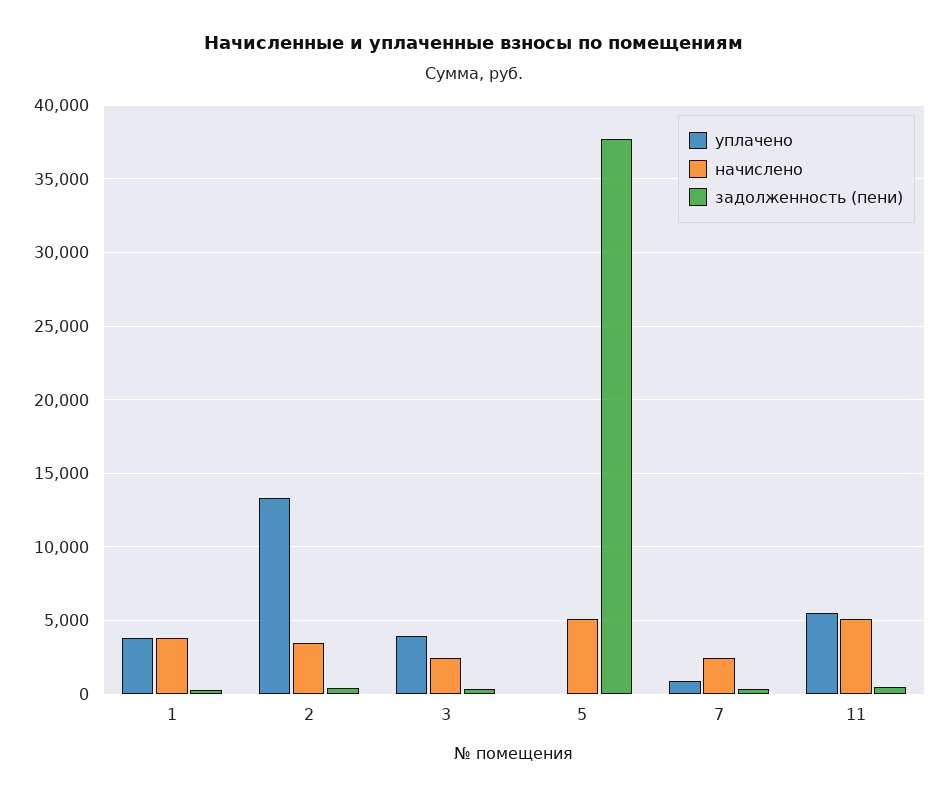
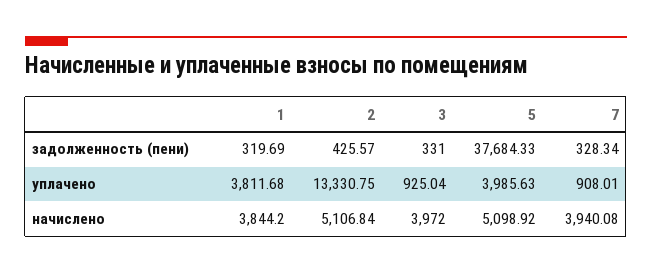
начислено, 2: 3500 -> 5106.84
уплачено, 3: 4000 -> 925.04
начислено, 3: 2500 -> 3972
уплачено, 5: 0 -> 3985.63
начислено, 7: 2500 -> 3940.08
уплачено, 11: 5500 -> none
начислено, 11: 5000 -> none
задолженность (пени), 11: 500 -> none

